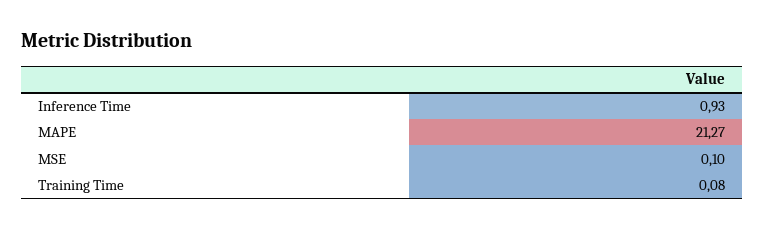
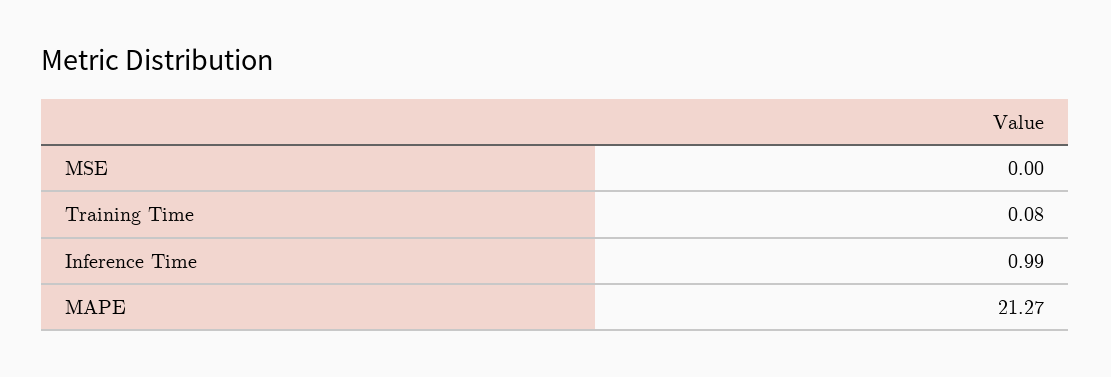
Inference Time: 0.93 -> 0.99
MSE: 0.1 -> 0

